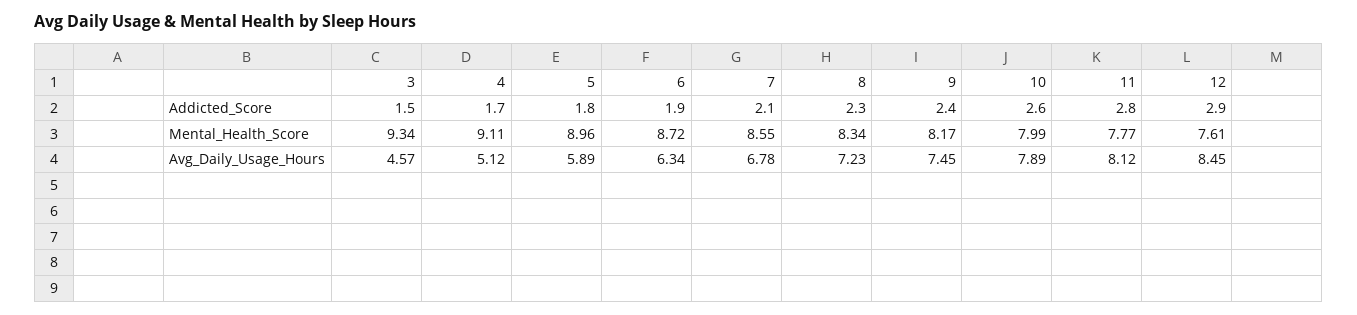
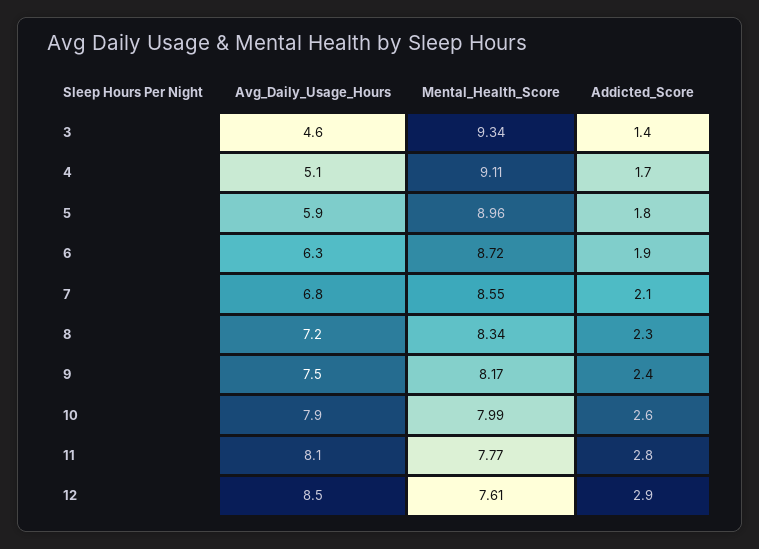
3, Addicted_Score: 1.5 -> 1.4

